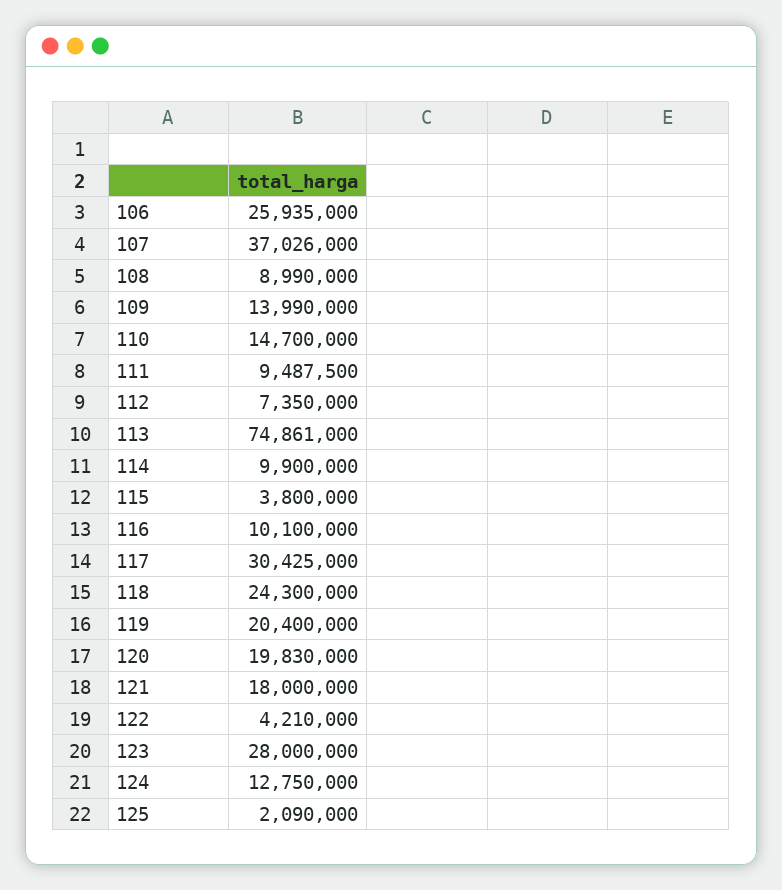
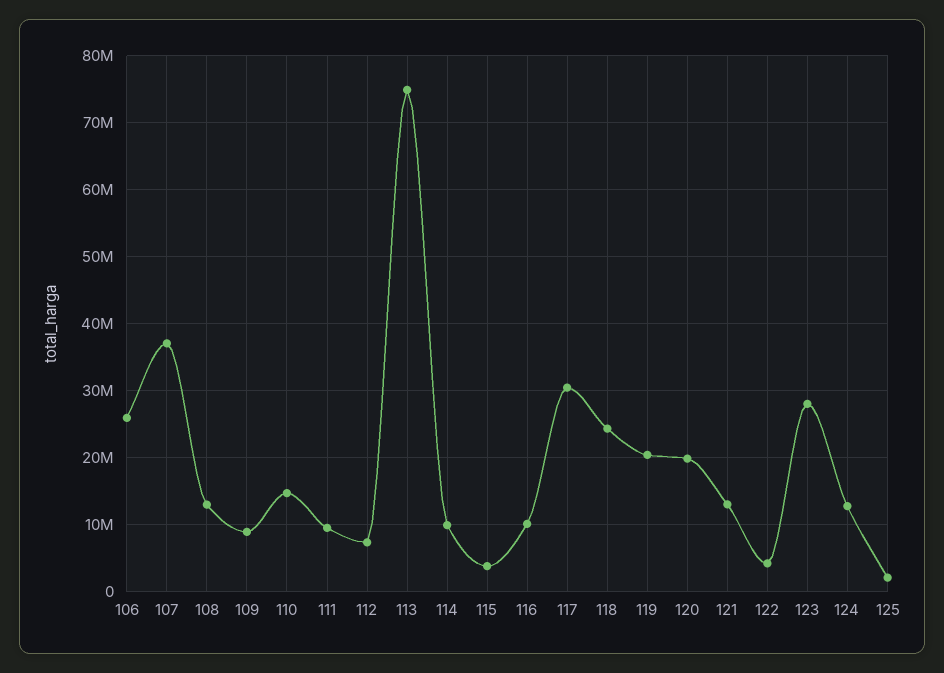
108: 8990000 -> 13000000
109: 13990000 -> 9000000
121: 18000000 -> 13000000

